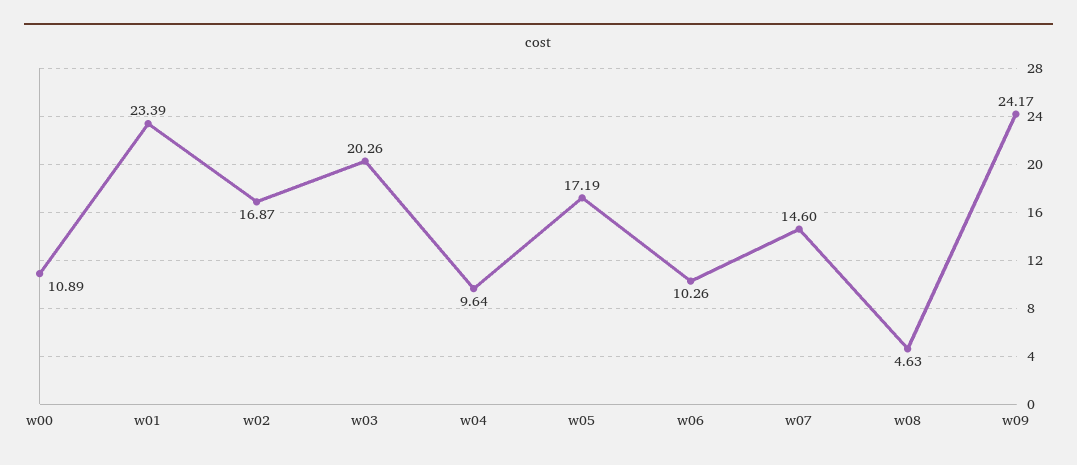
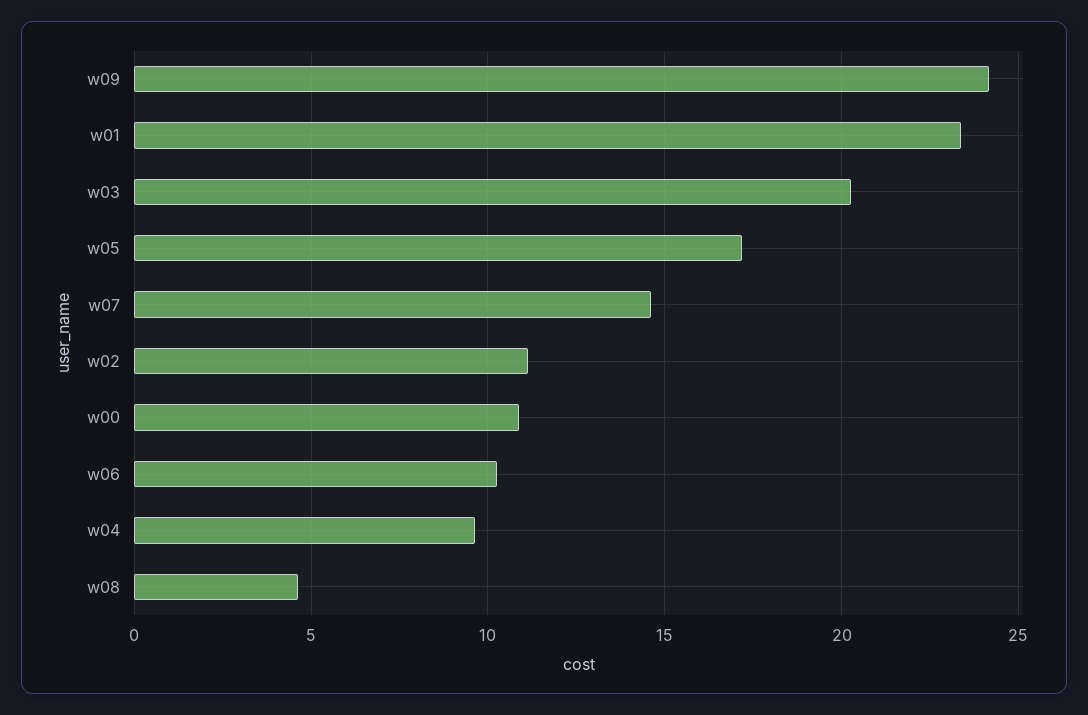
w02: 16.87 -> 11

